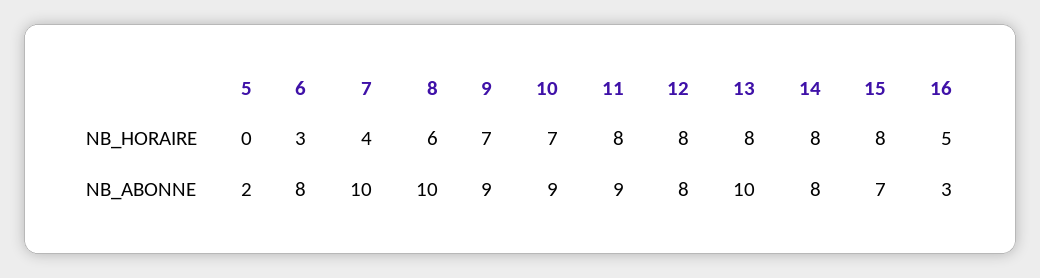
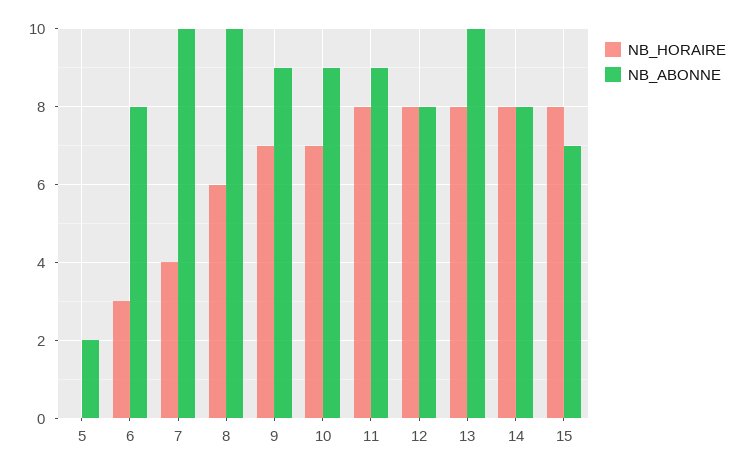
NB_HORAIRE, 16: 5 -> none
NB_ABONNE, 16: 3 -> none

